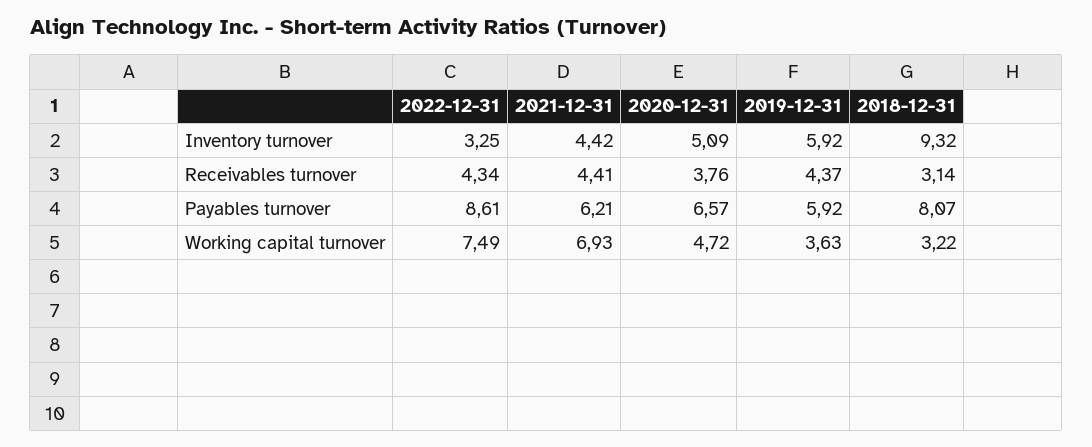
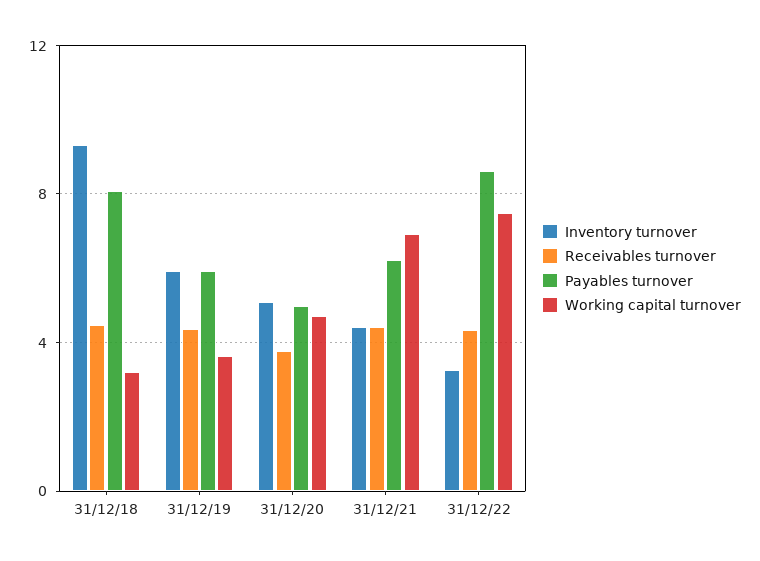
Receivables turnover, 2018-12-31: 3.14 -> 4.5
Payables turnover, 2020-12-31: 6.57 -> 5

